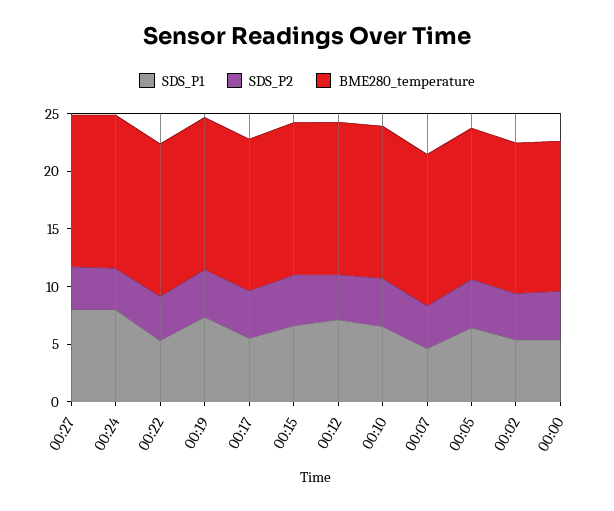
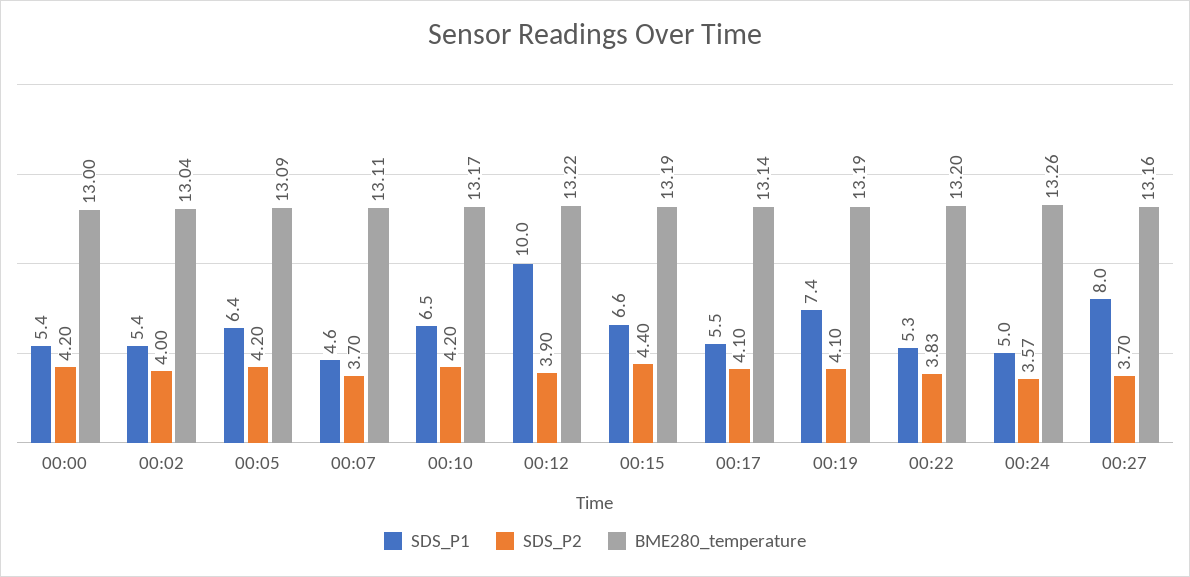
SDS_P1, 00:24: 8 -> 5
SDS_P1, 00:12: 7 -> 10

